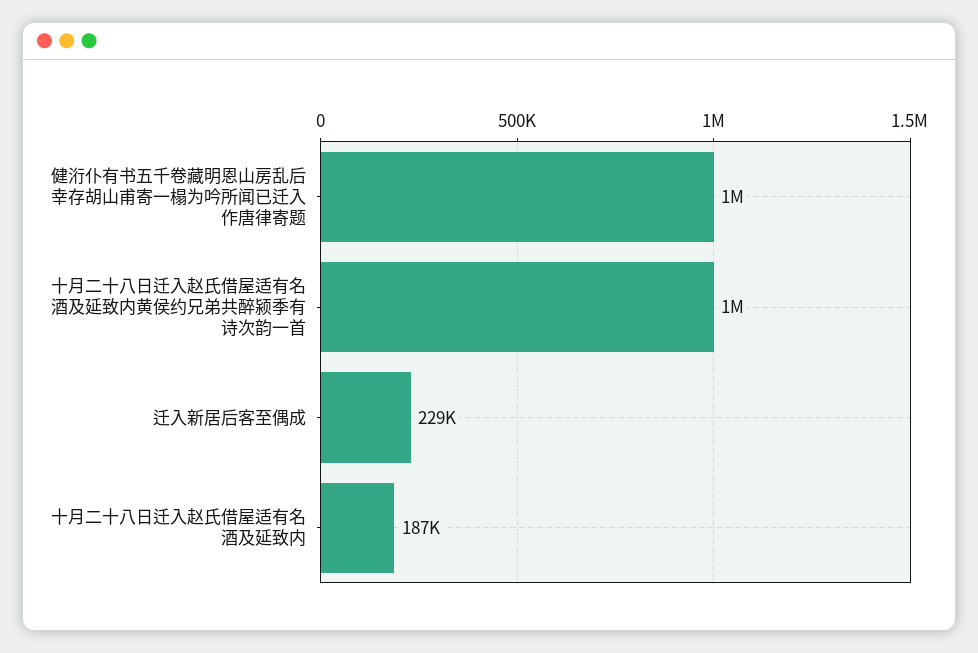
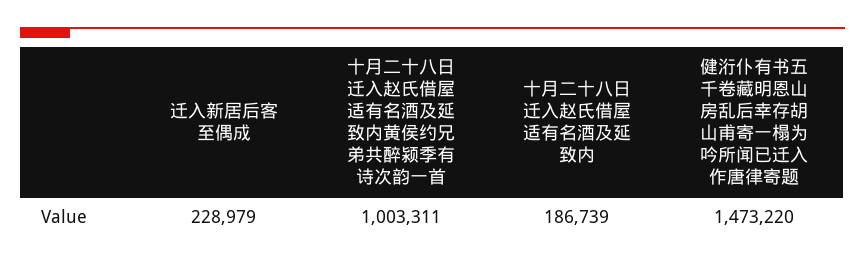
健洐仆有书五千卷藏明恩山房乱后幸存胡山甫寄一榻为吟所闻已迁入作唐律寄题: 1000000 -> 1473220

